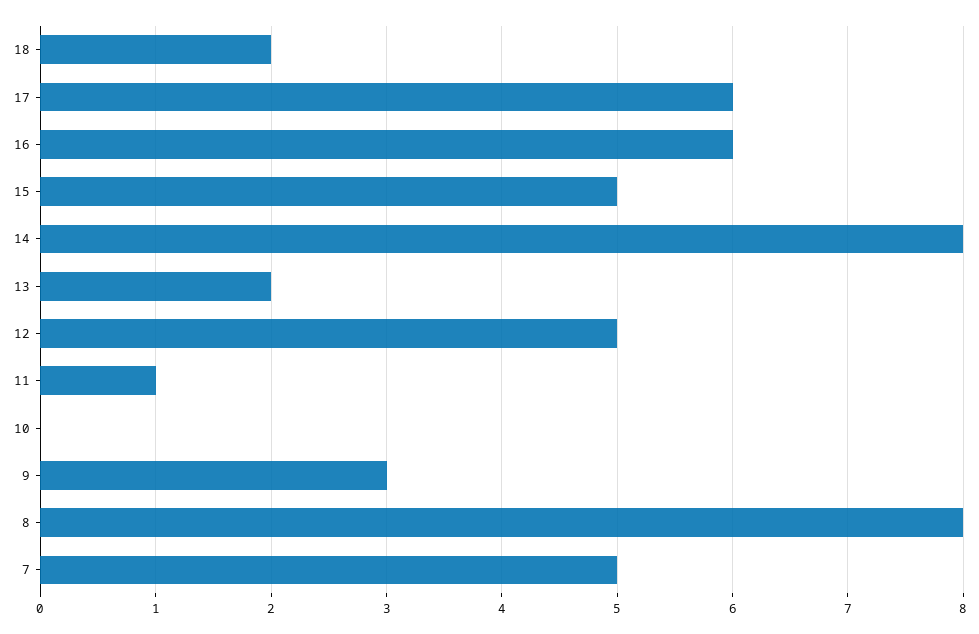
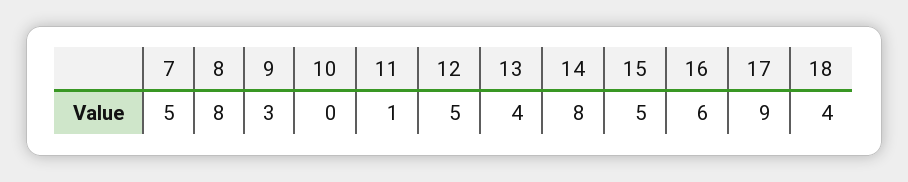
18: 2 -> 4
17: 6 -> 9
13: 2 -> 4

